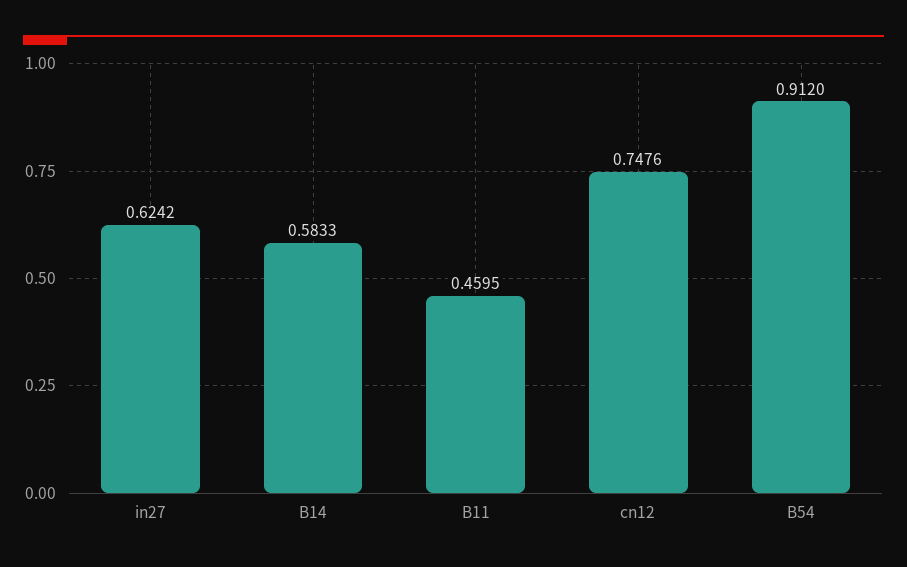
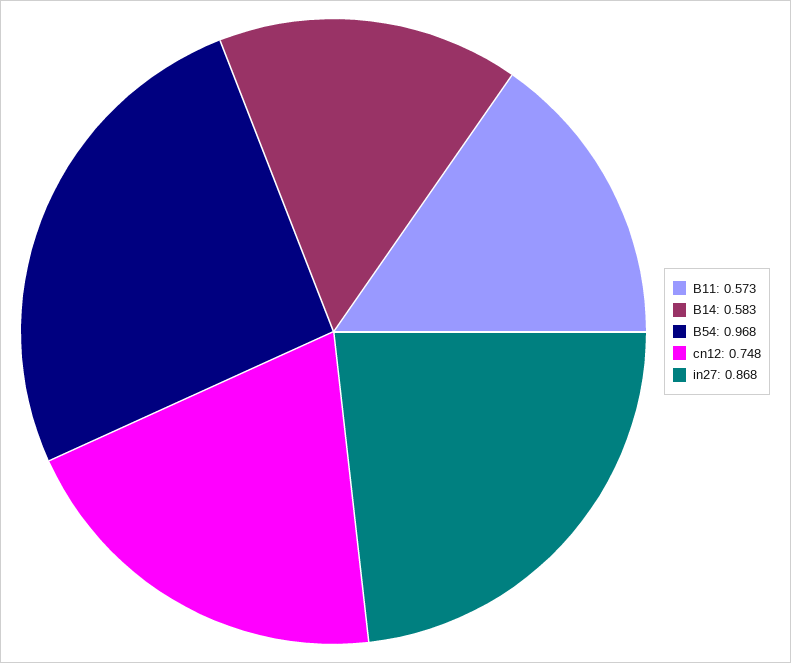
in27: 0.6242 -> 0.868
B11: 0.4595 -> 0.573
B54: 0.912 -> 0.968

